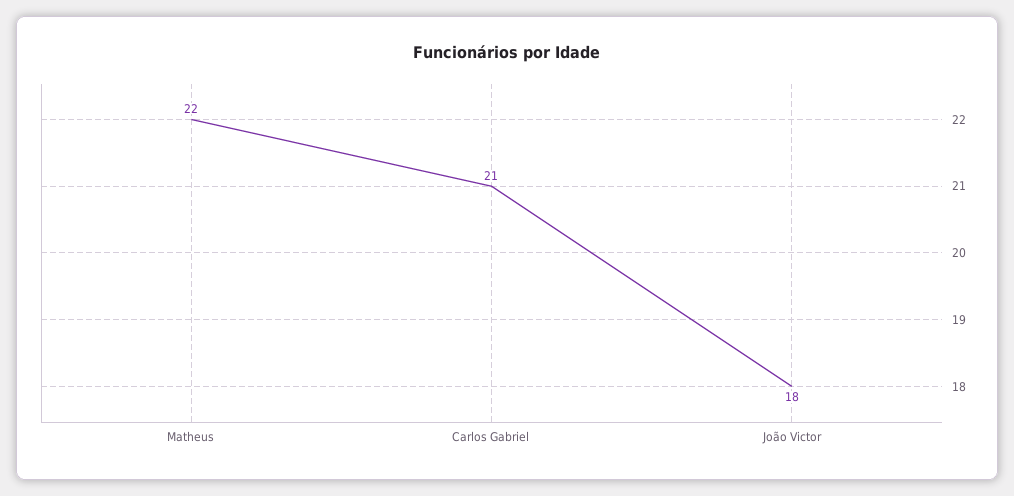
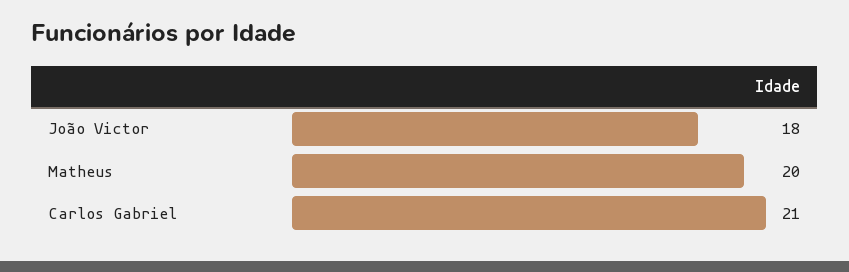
Matheus: 22 -> 20

